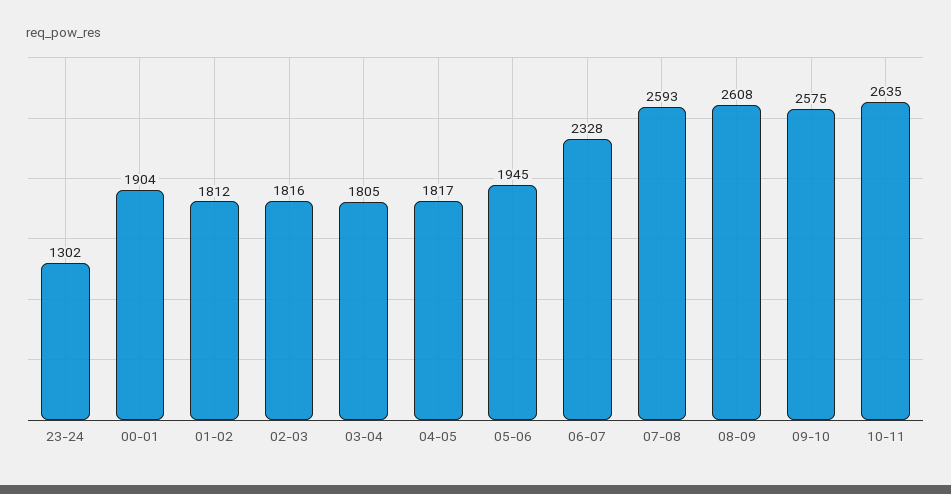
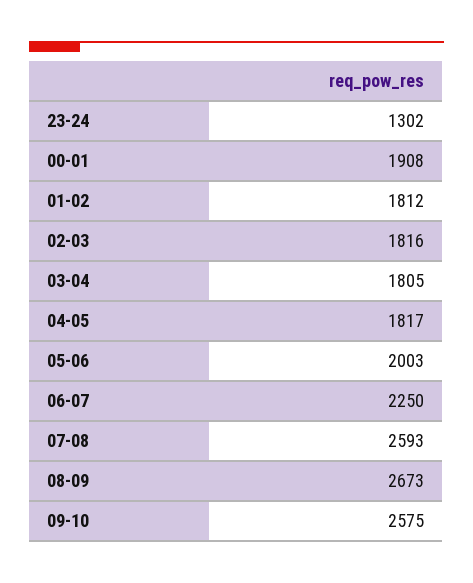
00-01: 1904 -> 1908
05-06: 1945 -> 2003
06-07: 2328 -> 2250
08-09: 2608 -> 2673
10-11: 2635 -> none

